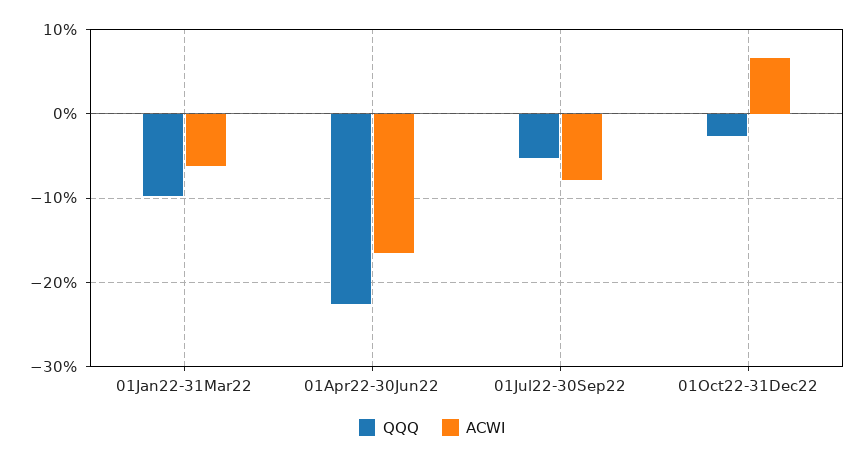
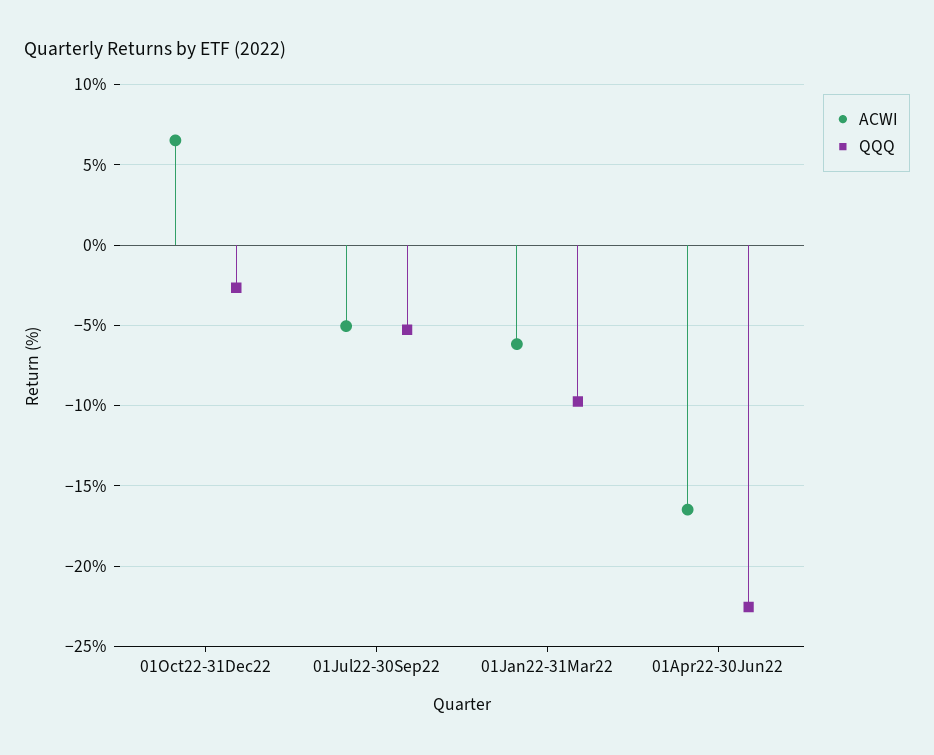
ACWI, 01Jul22-30Sep22: -8 -> -5

